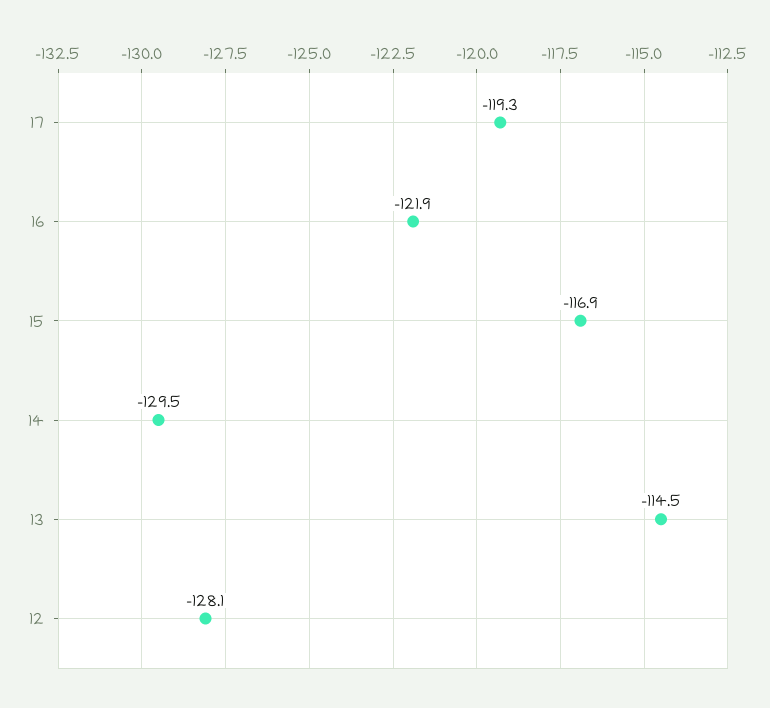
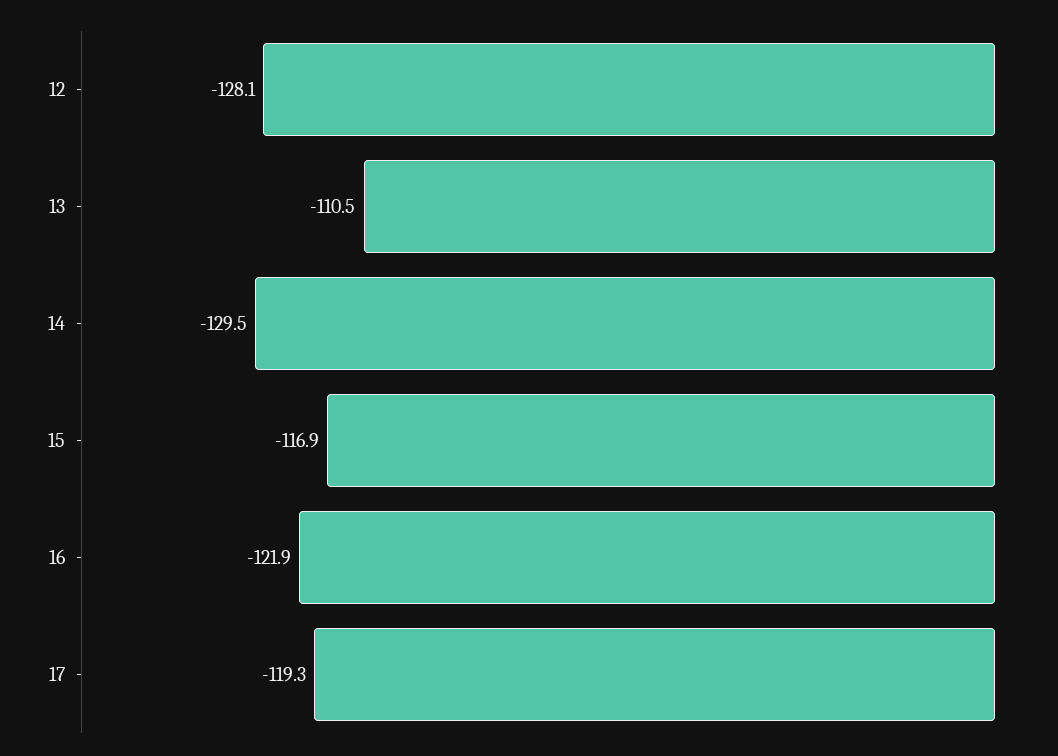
13: -114.5 -> -110.5

